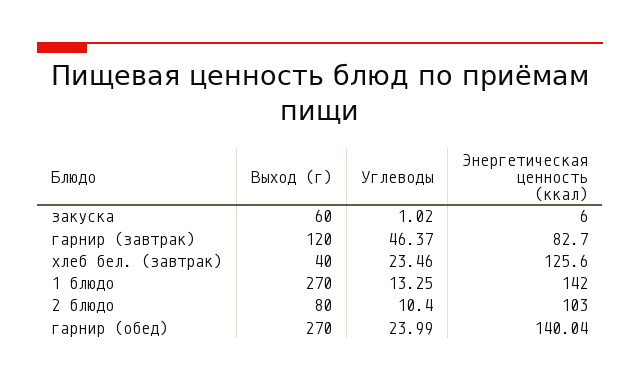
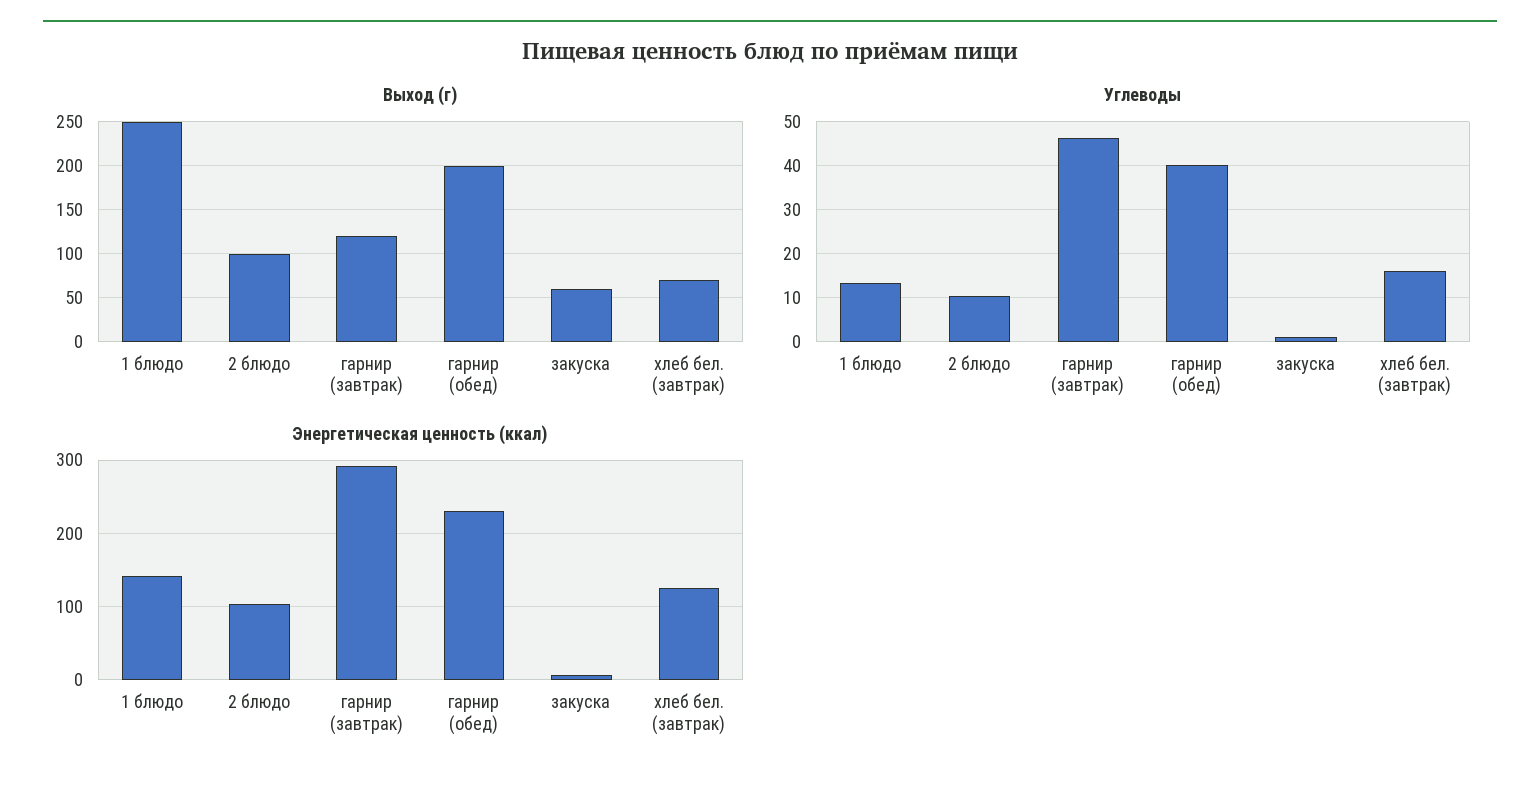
Энергетическая ценность (ккал), гарнир (завтрак): 82.7 -> 290
Выход (г), хлеб бел. (завтрак): 40 -> 70
Углеводы, хлеб бел. (завтрак): 23.46 -> 16
Выход (г), 1 блюдо: 270 -> 250
Выход (г), 2 блюдо: 80 -> 100
Выход (г), гарнир (обед): 270 -> 200
Углеводы, гарнир (обед): 23.99 -> 40
Энергетическая ценность (ккал), гарнир (обед): 140.04 -> 230

